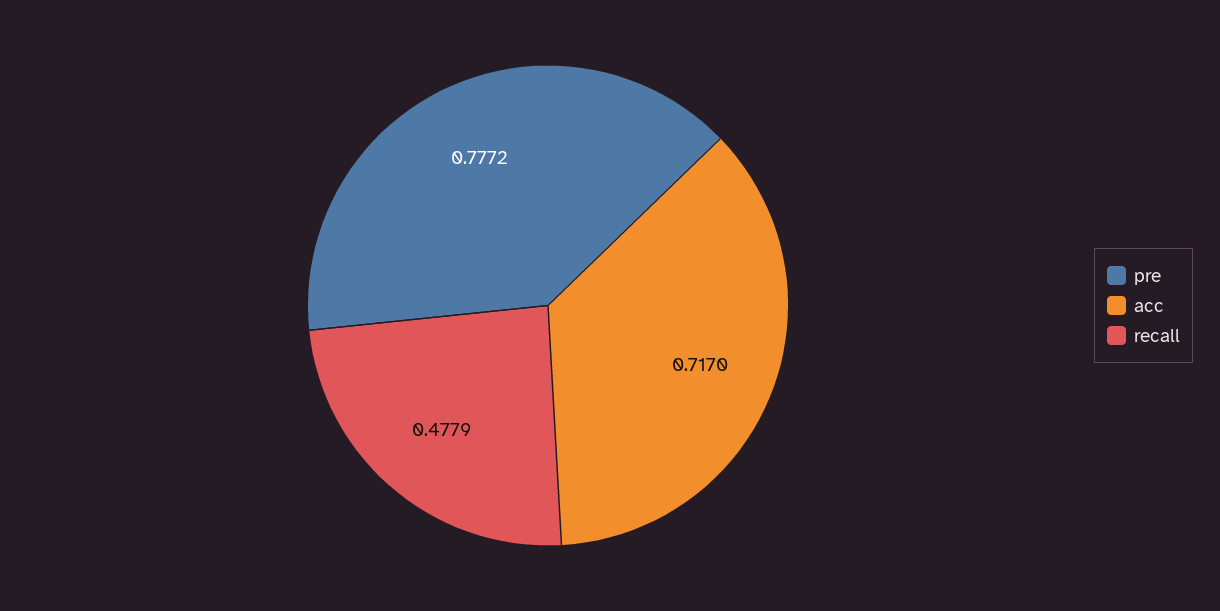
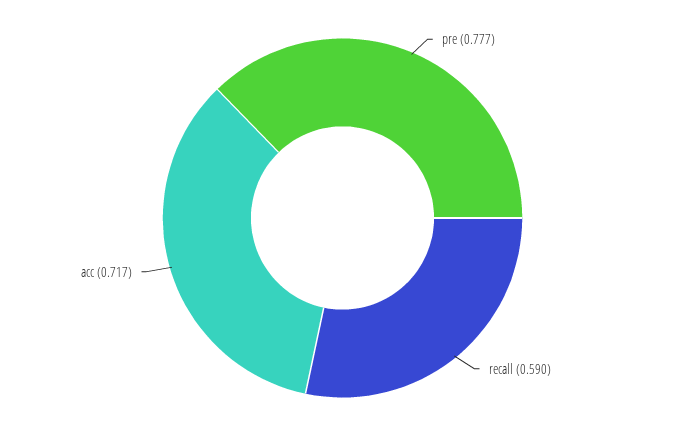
recall: 0.4779 -> 0.59

